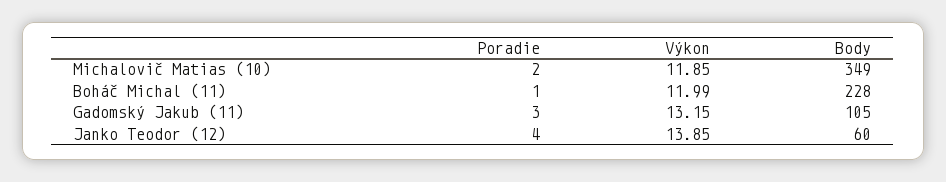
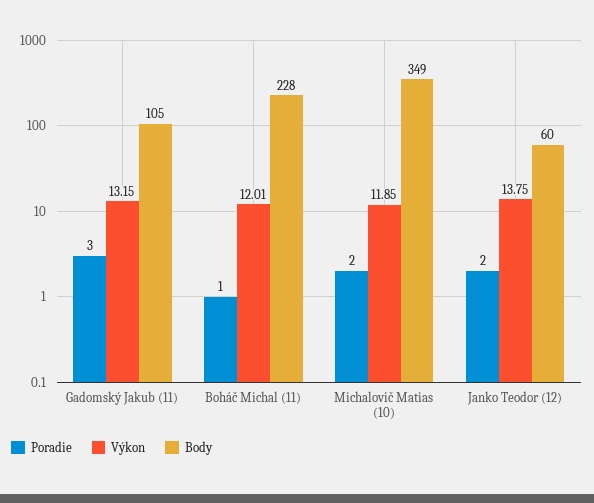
Výkon, Boháč Michal (11): 11.99 -> 12.01
Poradie, Janko Teodor (12): 4 -> 2
Výkon, Janko Teodor (12): 13.85 -> 13.75

